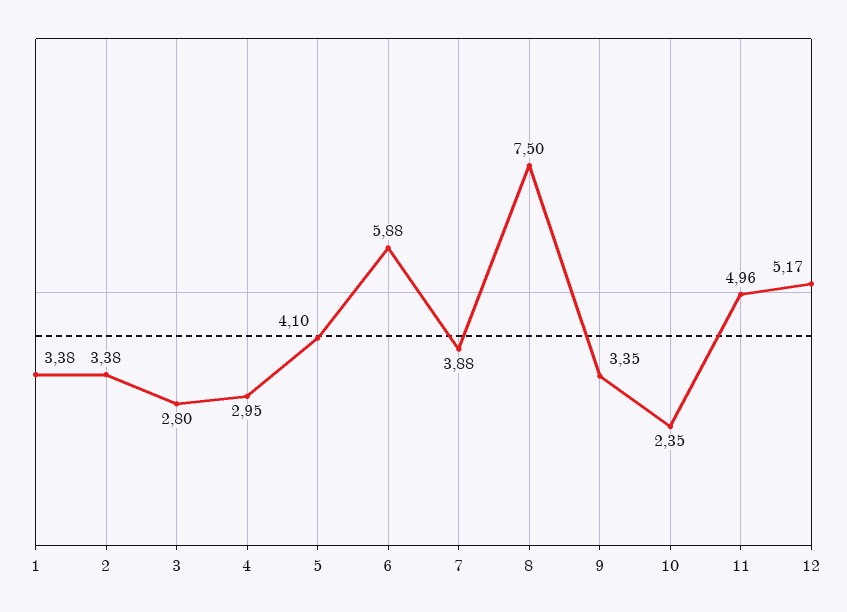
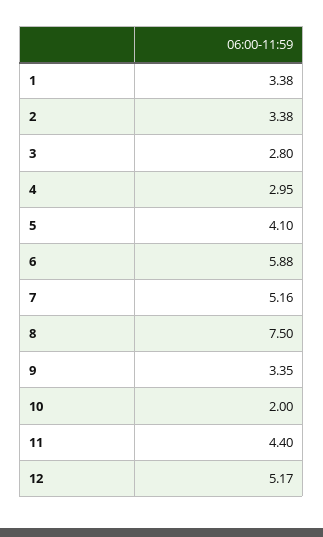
7: 3.88 -> 5.16
10: 2.35 -> 2
11: 4.96 -> 4.4

